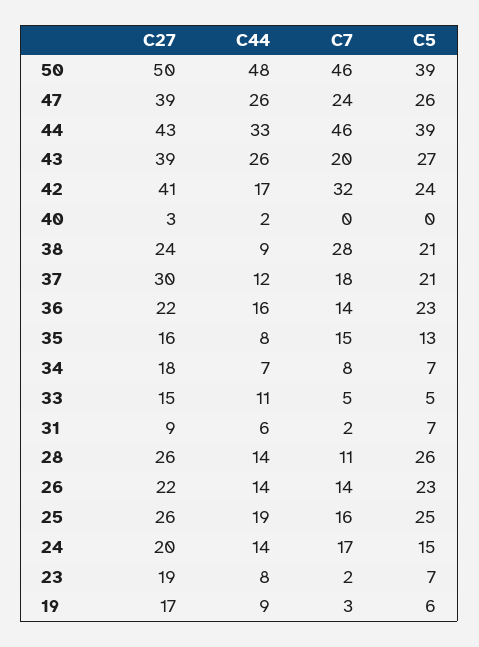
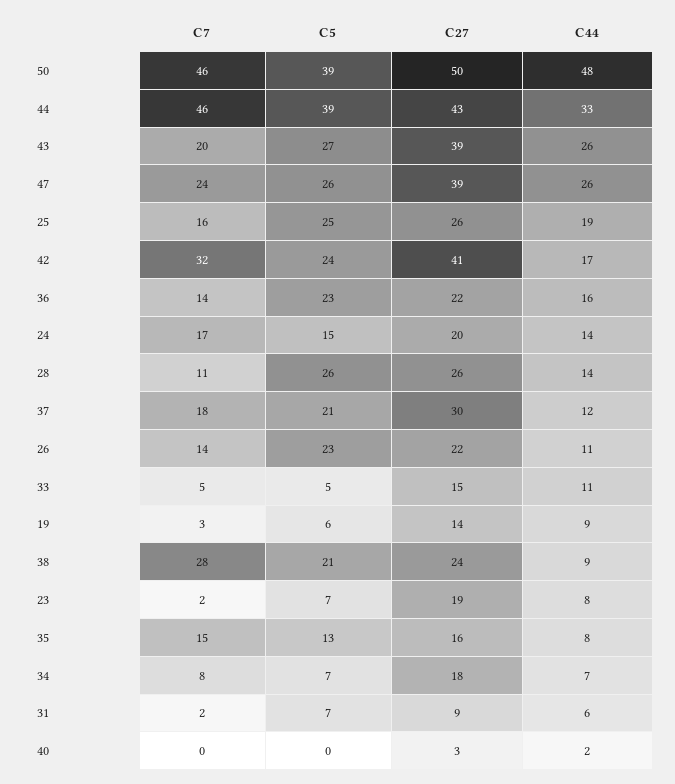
C44, 26: 14 -> 11
C27, 19: 17 -> 14

